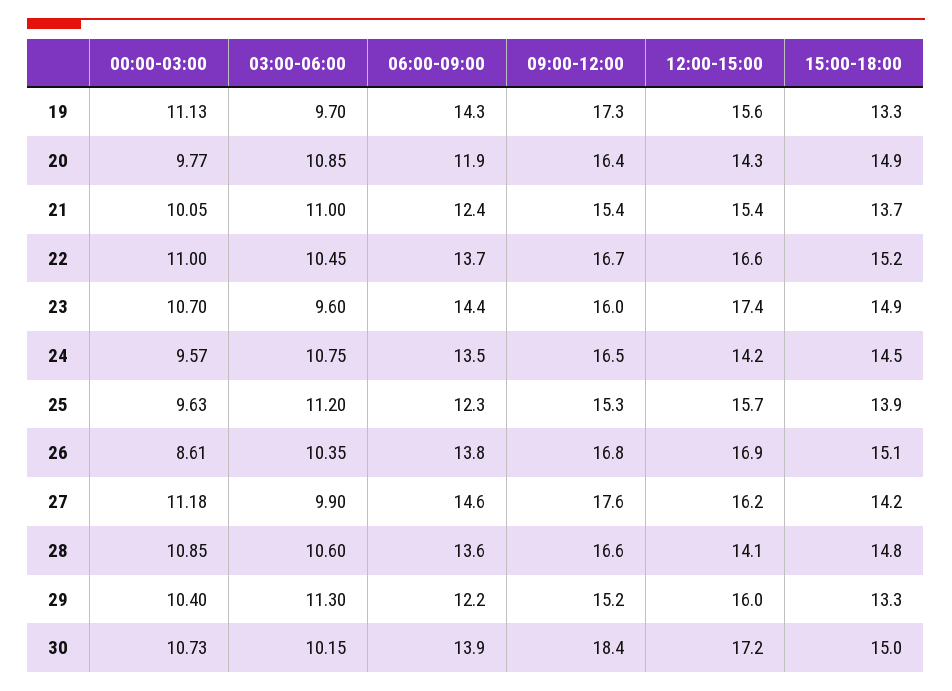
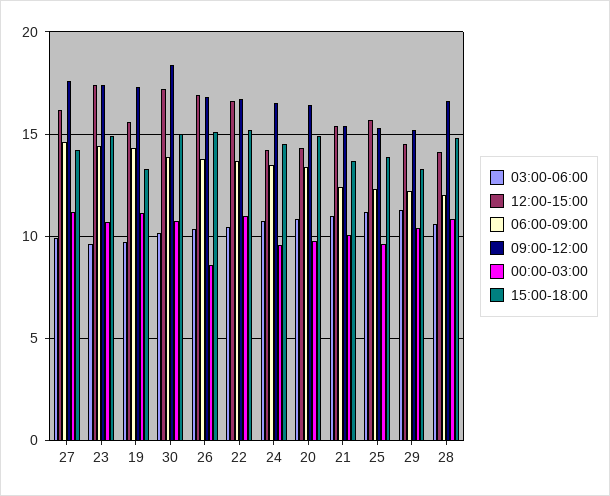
06:00-09:00, 20: 11.9 -> 13.5
09:00-12:00, 23: 16 -> 17.5
06:00-09:00, 28: 13.6 -> 12
12:00-15:00, 29: 16 -> 14.5

